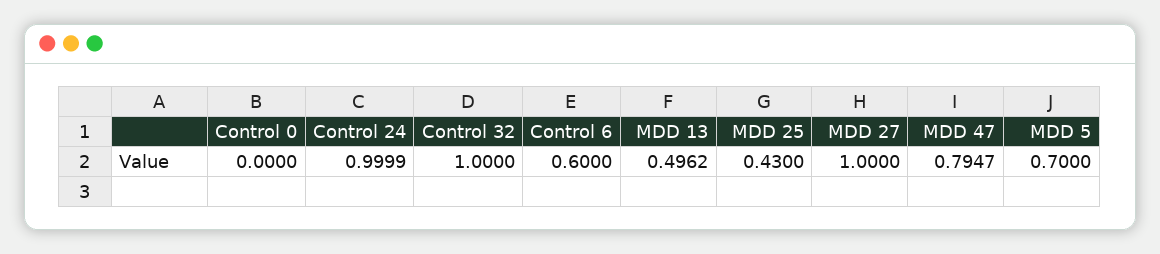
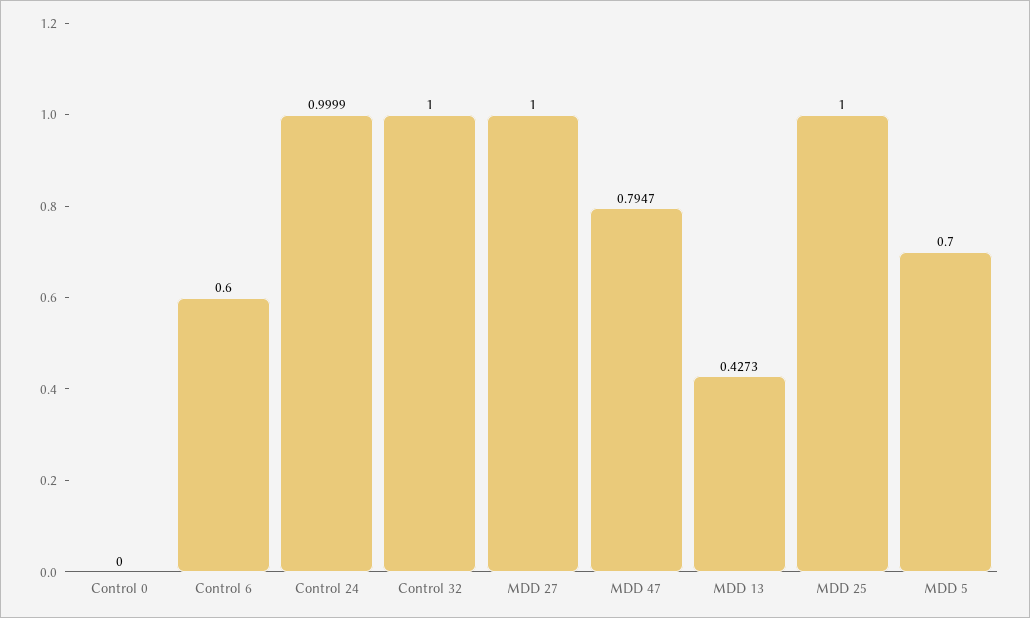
MDD 13: 0.4962 -> 0.4273
MDD 25: 0.43 -> 1

